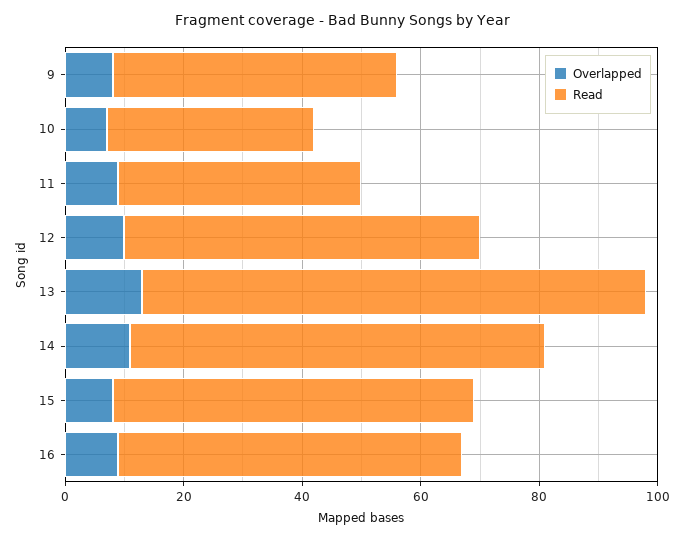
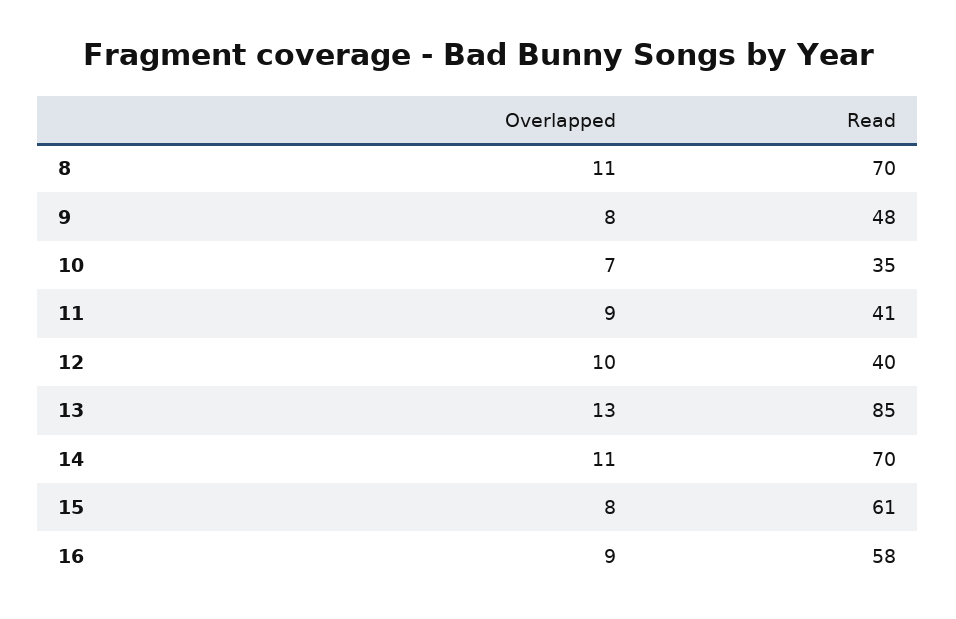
Read, 12: 60 -> 40
Overlapped, 8: none -> 11
Read, 8: none -> 70

